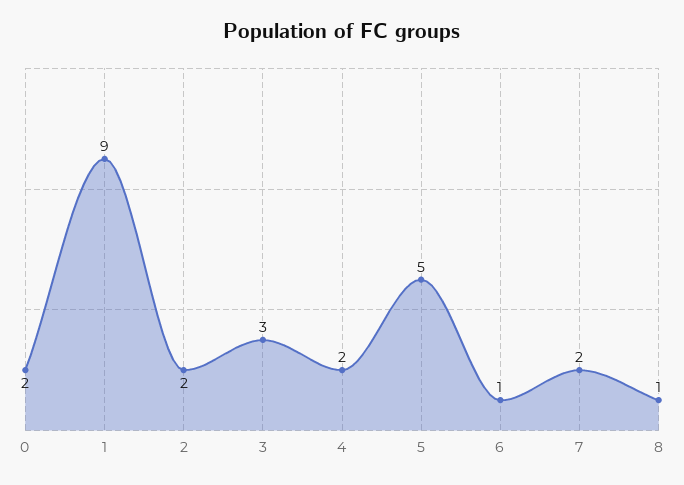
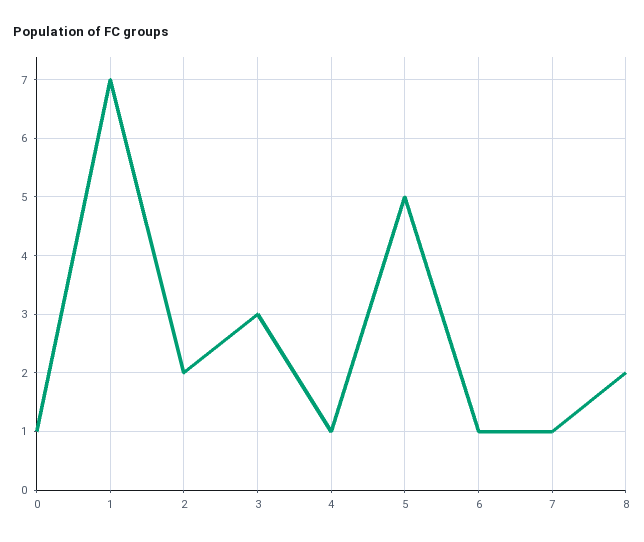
0: 2 -> 1
1: 9 -> 7
4: 2 -> 1
7: 2 -> 1
8: 1 -> 2

